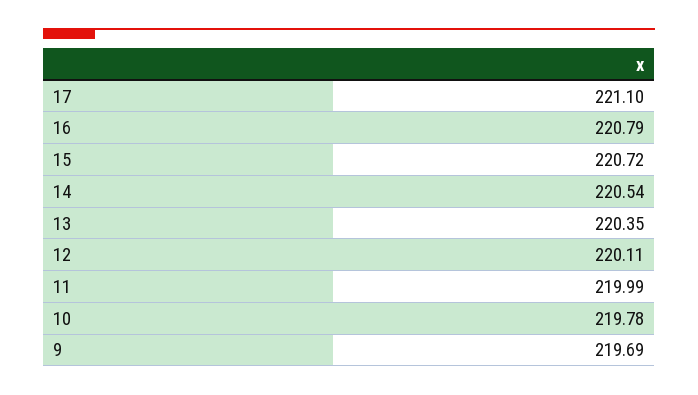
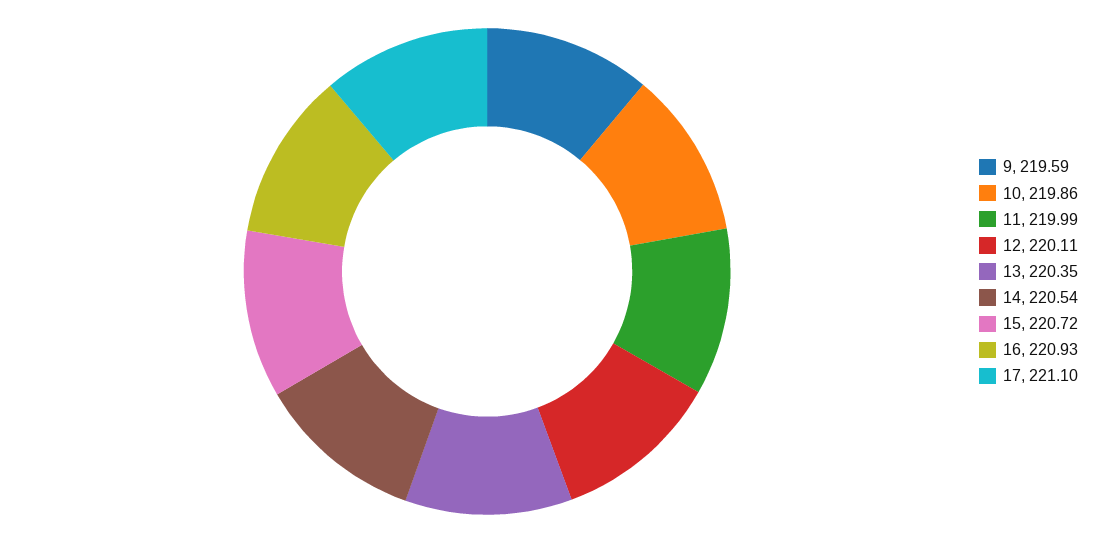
16: 220.79 -> 220.93
10: 219.78 -> 219.86
9: 219.69 -> 219.59

